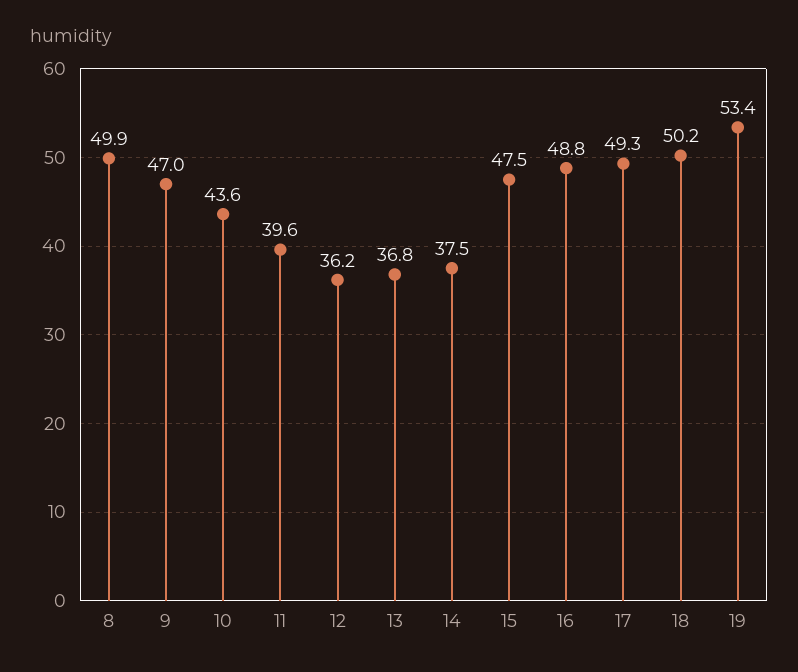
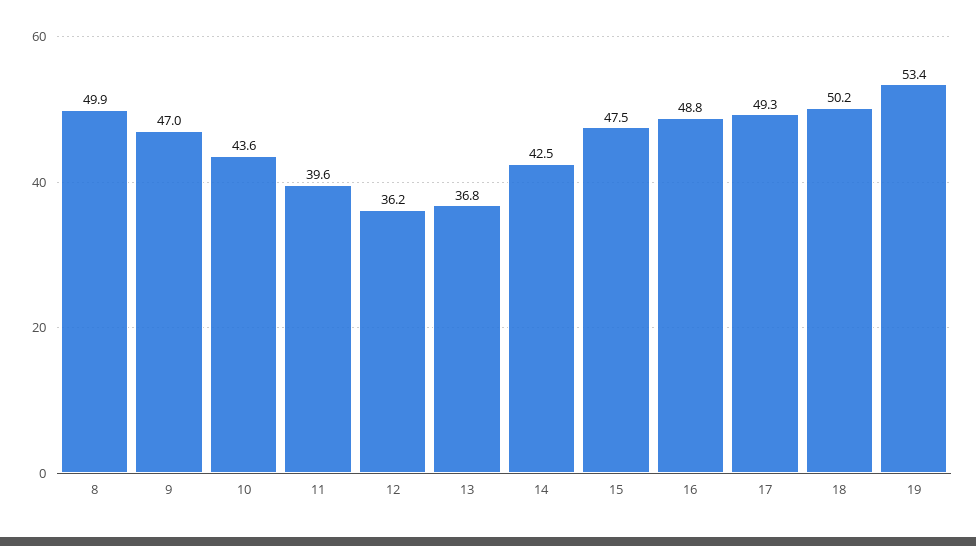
14: 37.5 -> 42.5

